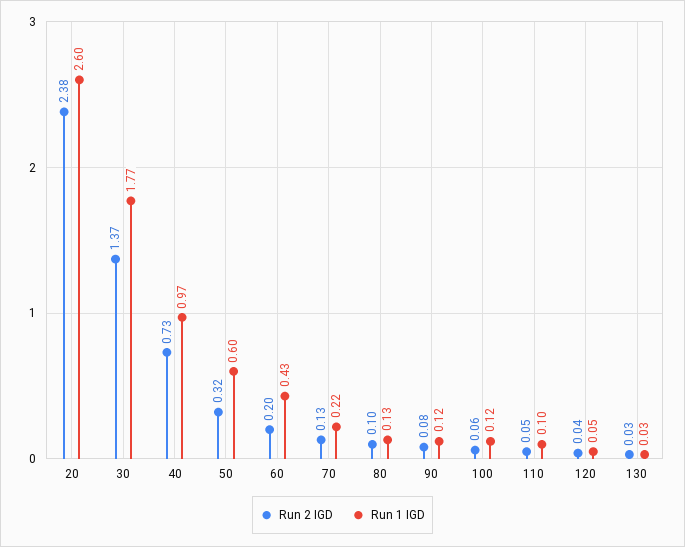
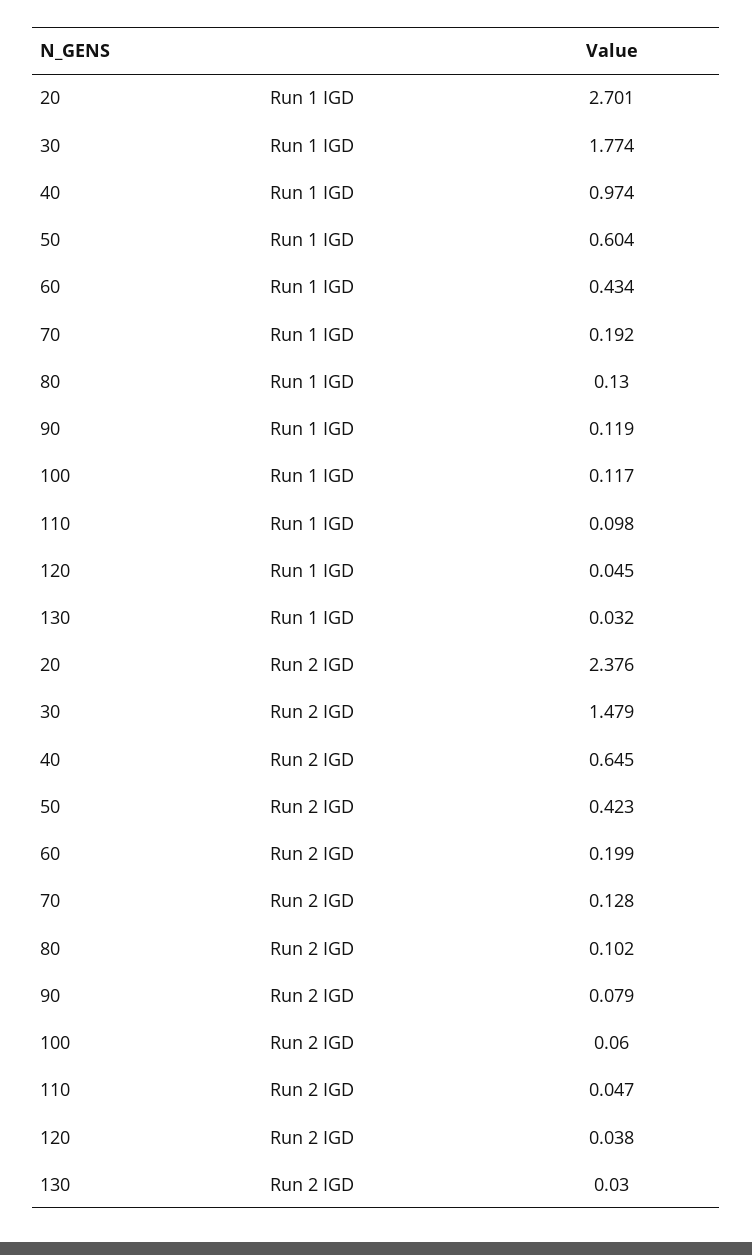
Run 1 IGD, 20: 2.6 -> 2.701
Run 2 IGD, 30: 1.37 -> 1.479
Run 2 IGD, 40: 0.73 -> 0.645
Run 2 IGD, 50: 0.32 -> 0.423
Run 1 IGD, 70: 0.22 -> 0.192

